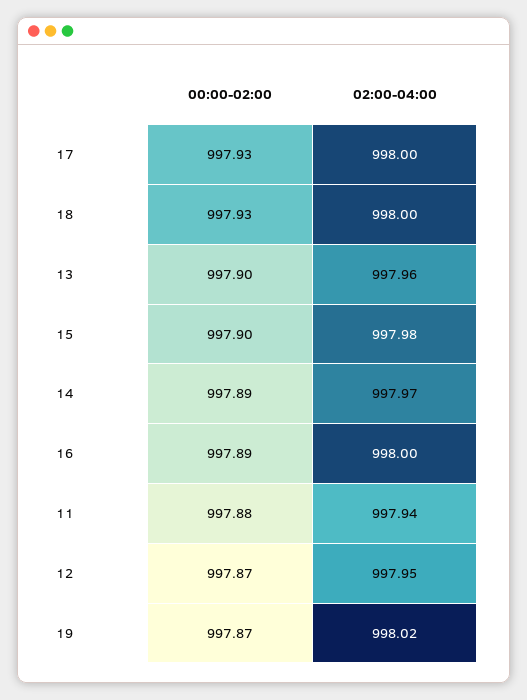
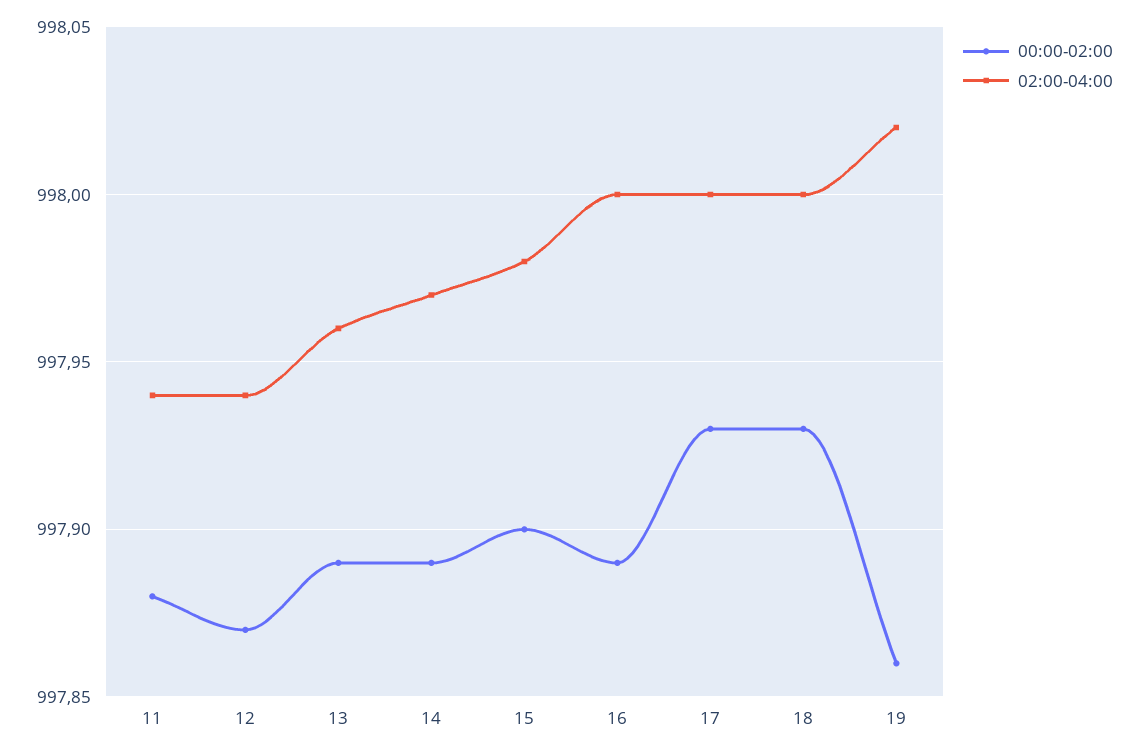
00:00-02:00, 13: 997.9 -> 997.89
02:00-04:00, 12: 997.95 -> 997.94
00:00-02:00, 19: 997.87 -> 997.86

